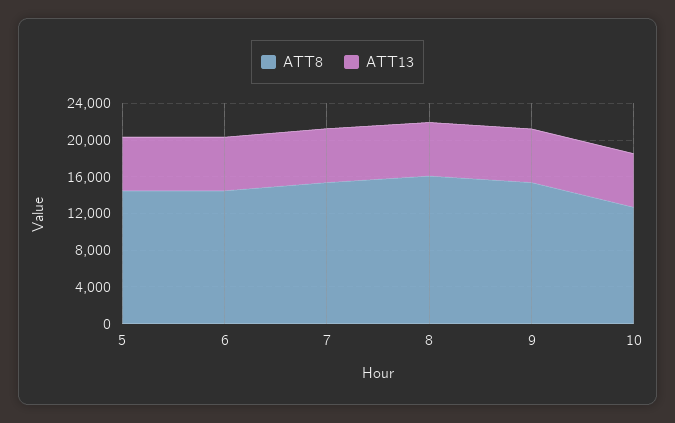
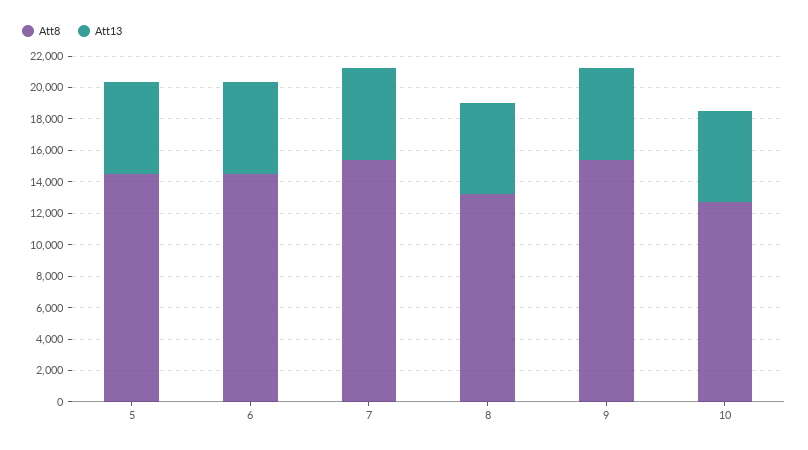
ATT8, 8: 16000 -> 13000

